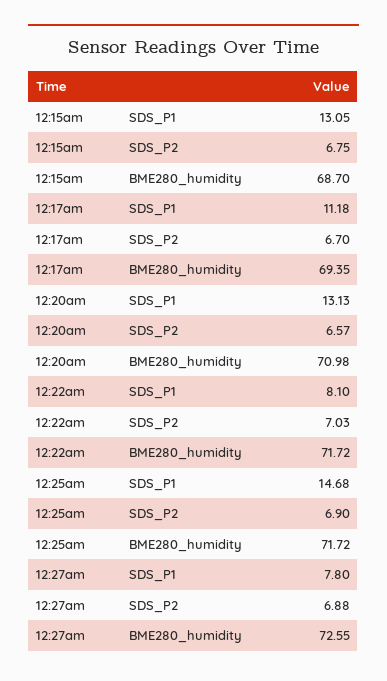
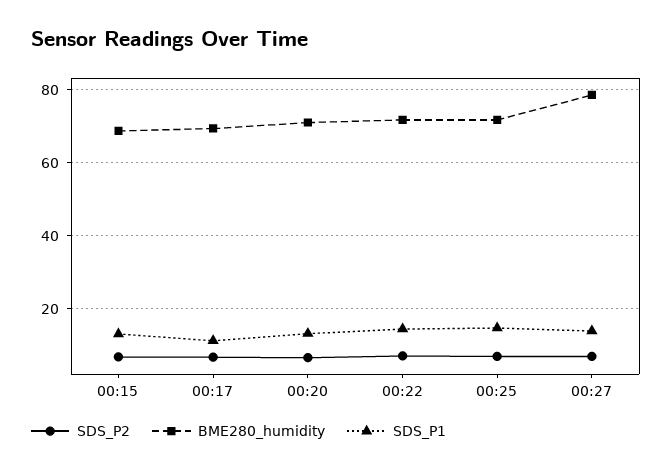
SDS_P1, 12:22am: 8.1 -> 14
SDS_P1, 12:27am: 7.8 -> 14
BME280_humidity, 12:27am: 72.55 -> 78

